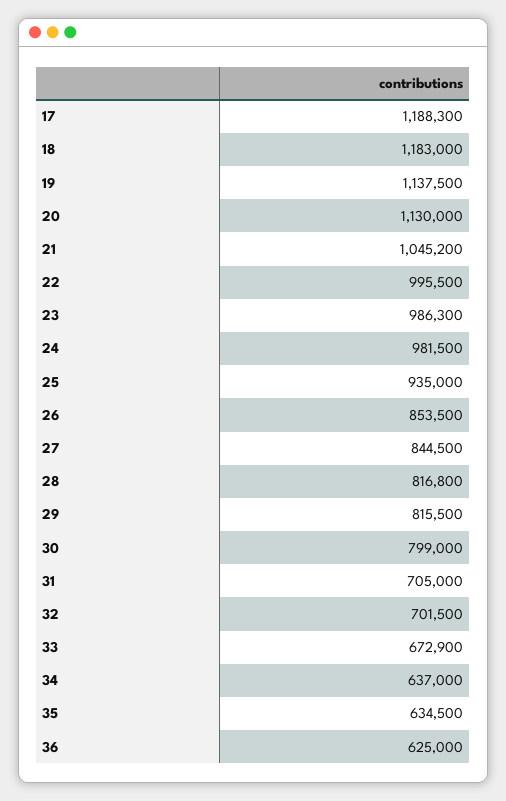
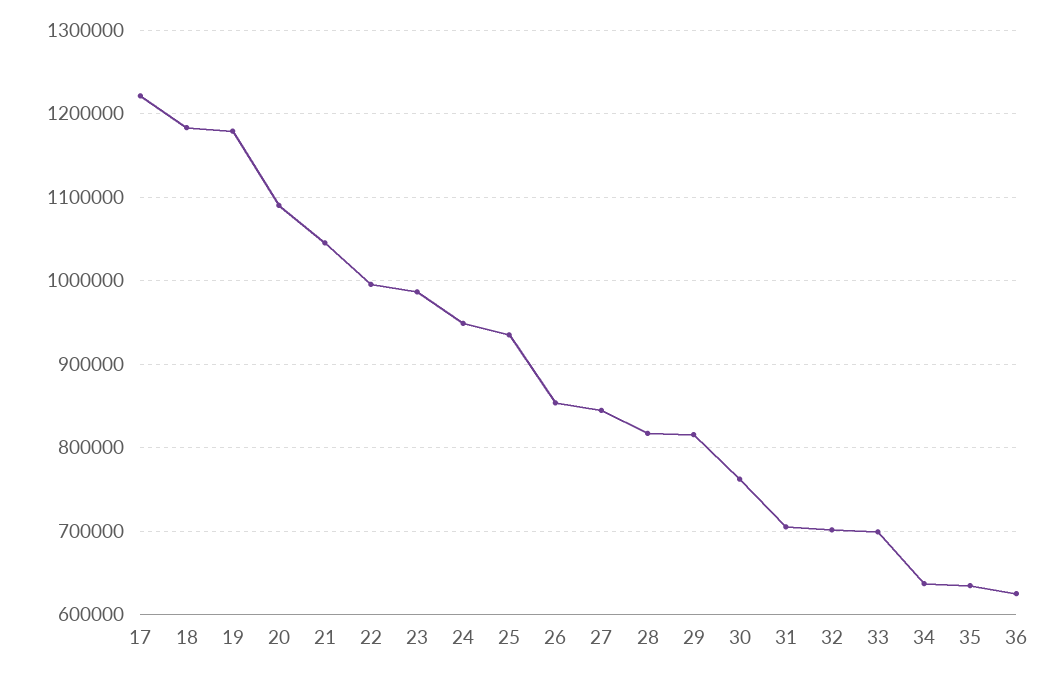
17: 1188300 -> 1220000
19: 1137500 -> 1180000
20: 1130000 -> 1090000
24: 981500 -> 950000
30: 799000 -> 760000
33: 672900 -> 700000

